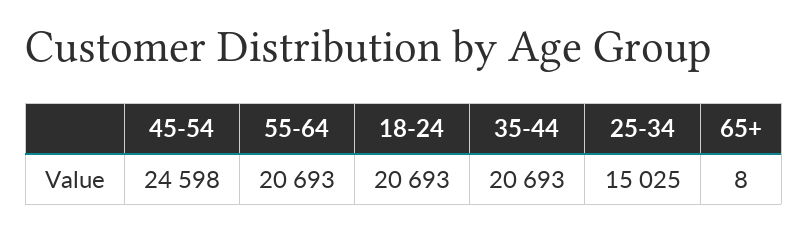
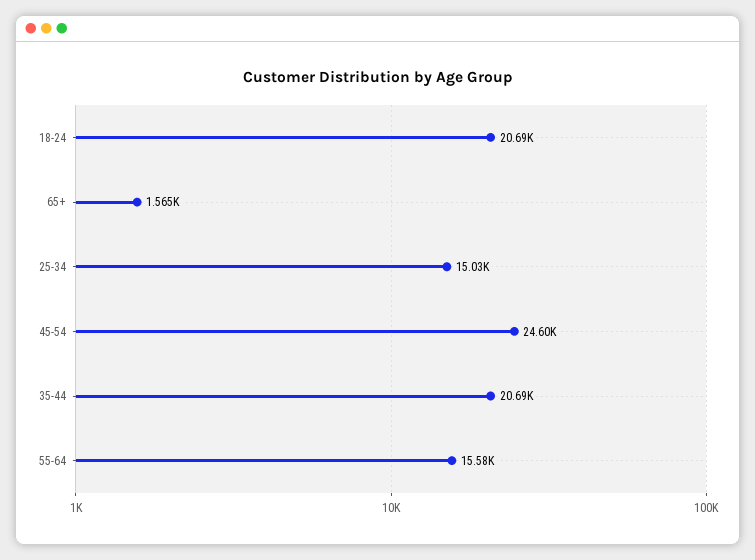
55-64: 20693 -> 15580
65+: 8 -> 1565

